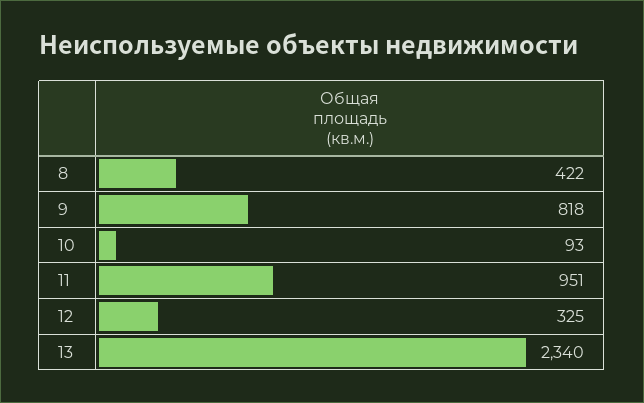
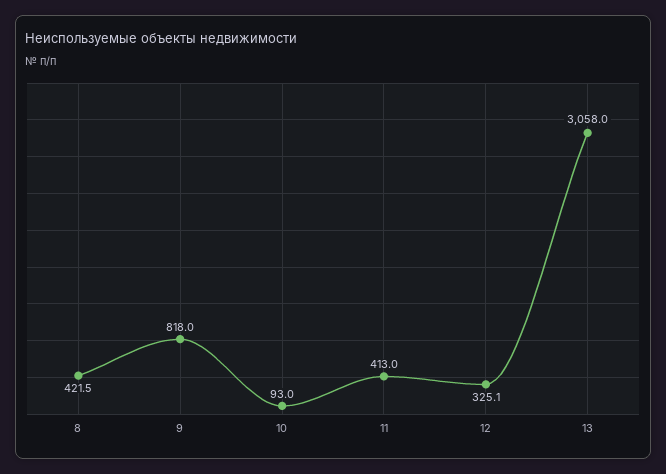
11: 951 -> 413
13: 2340 -> 3058

